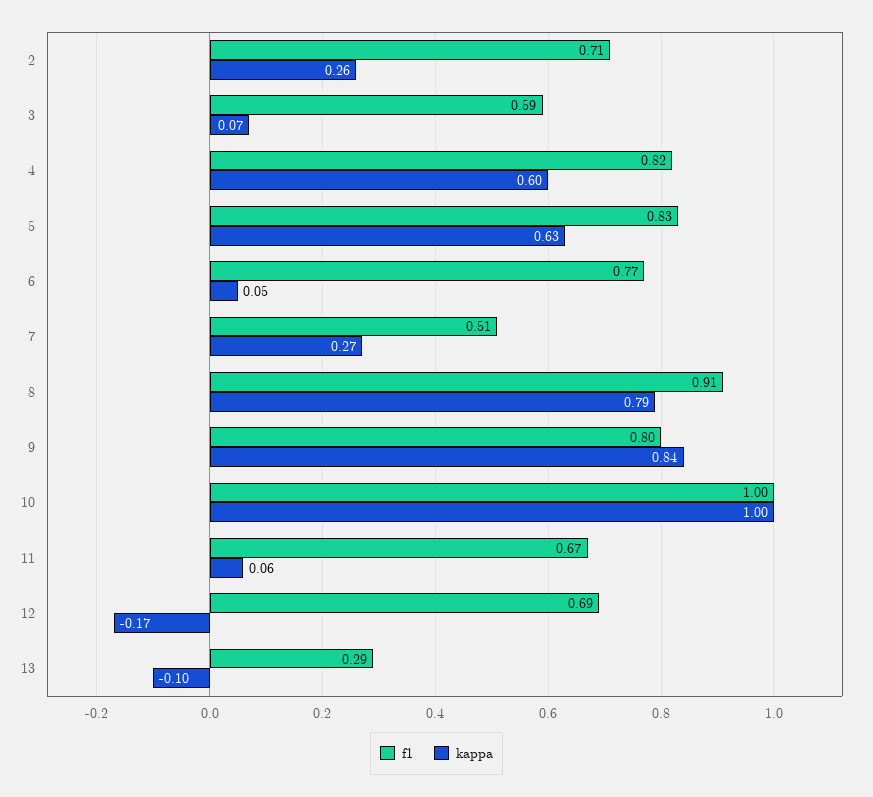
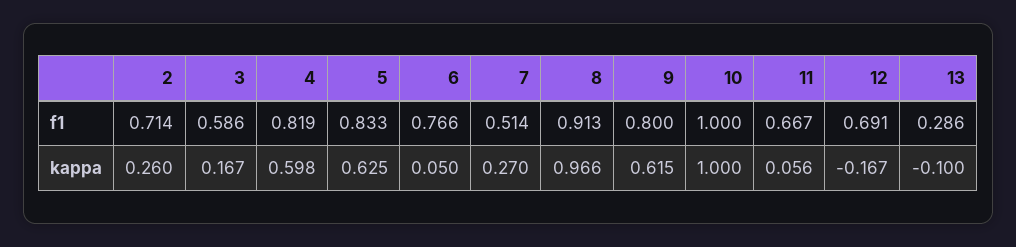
kappa, 3: 0.07 -> 0.167
kappa, 8: 0.79 -> 0.966
kappa, 9: 0.84 -> 0.615

